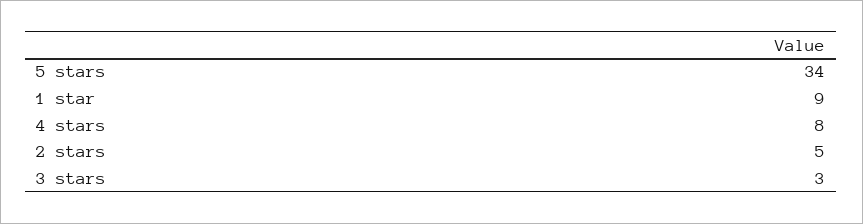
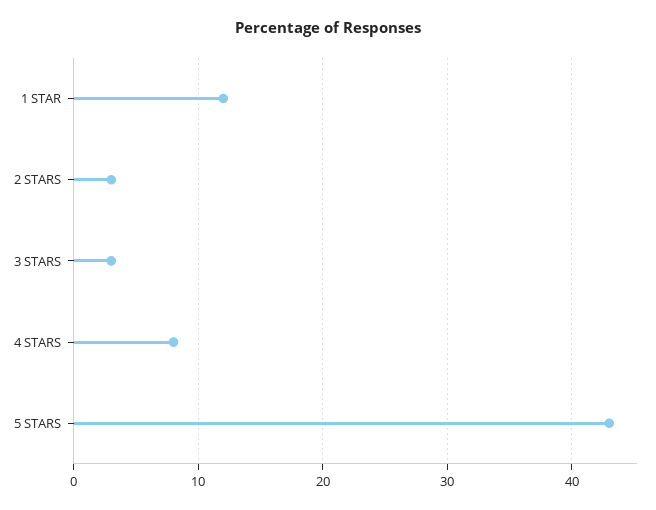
5 stars: 34 -> 43
1 star: 9 -> 12
2 stars: 5 -> 3

